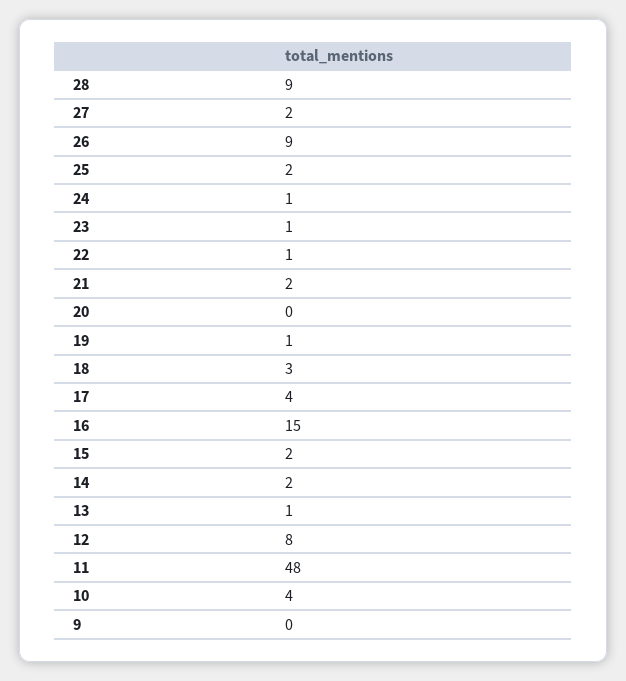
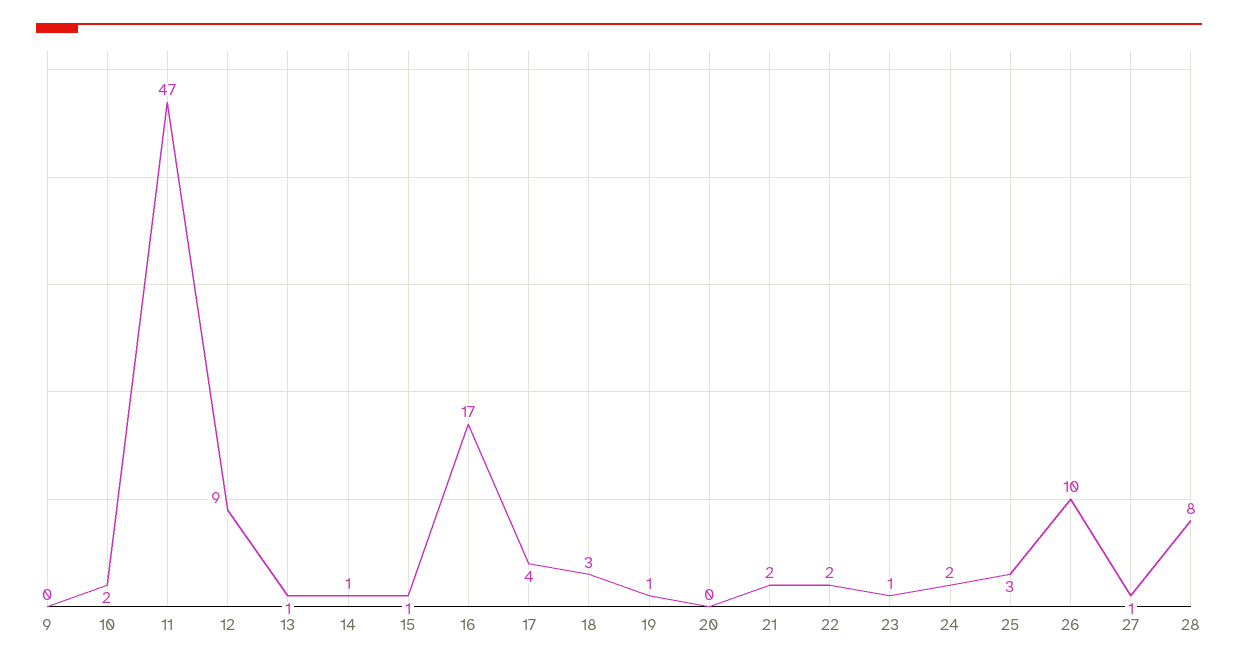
28: 9 -> 8
27: 2 -> 1
26: 9 -> 10
25: 2 -> 3
24: 1 -> 2
22: 1 -> 2
16: 15 -> 17
15: 2 -> 1
14: 2 -> 1
12: 8 -> 9
11: 48 -> 47
10: 4 -> 2

